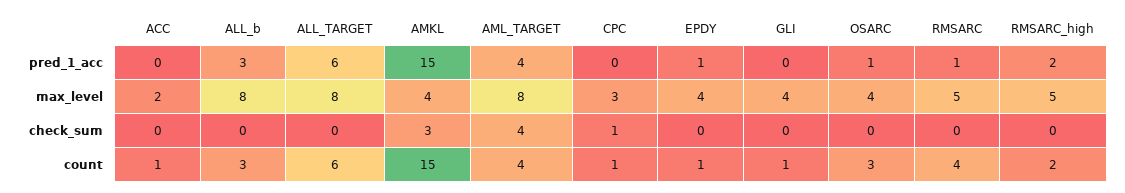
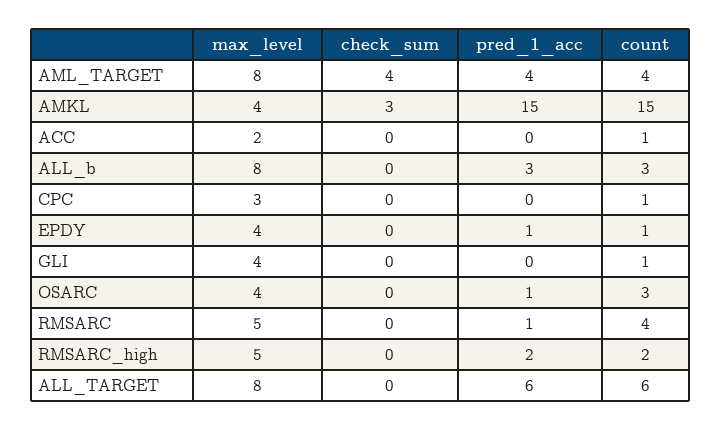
CPC, check_sum: 1 -> 0

